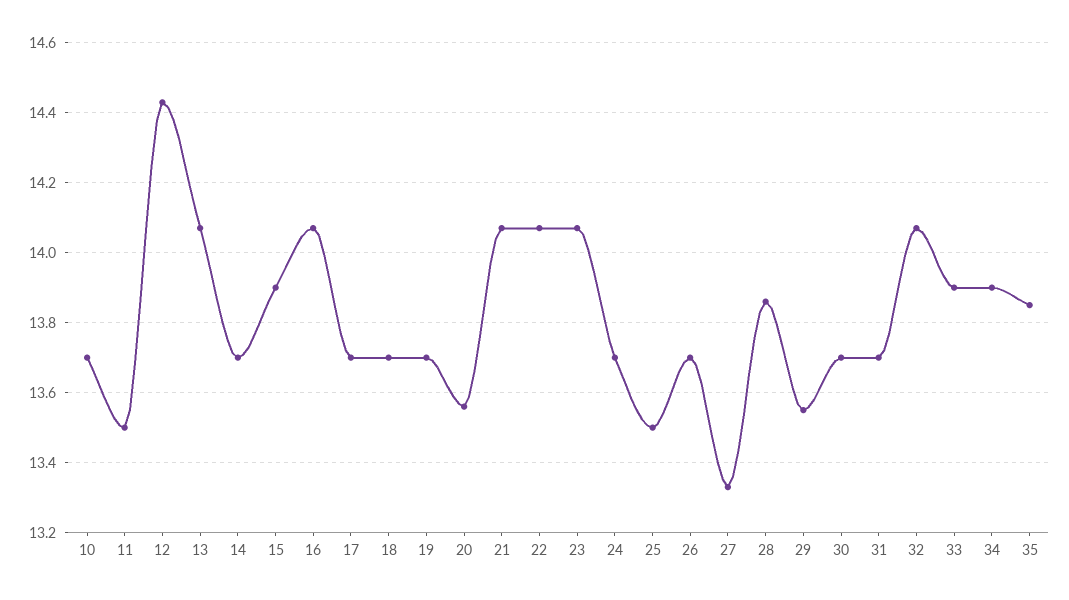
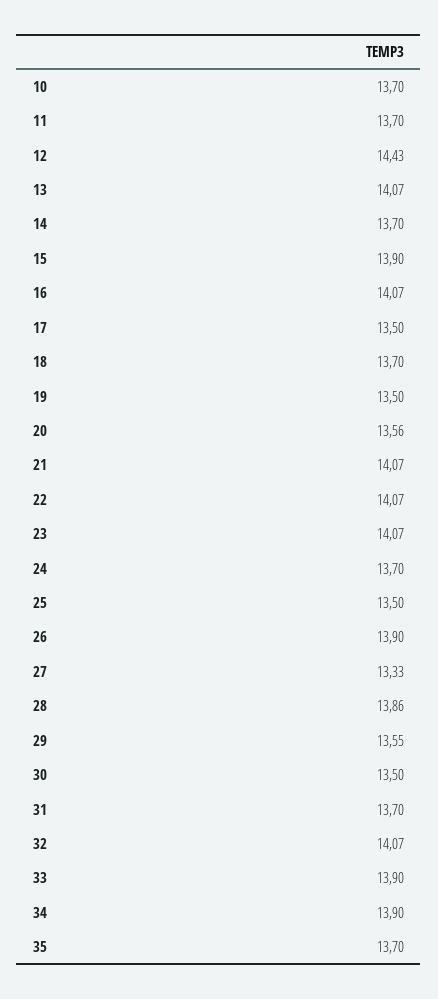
11: 13.5 -> 13.7
17: 13.7 -> 13.5
19: 13.7 -> 13.5
26: 13.7 -> 13.9
30: 13.7 -> 13.5
35: 13.85 -> 13.7

